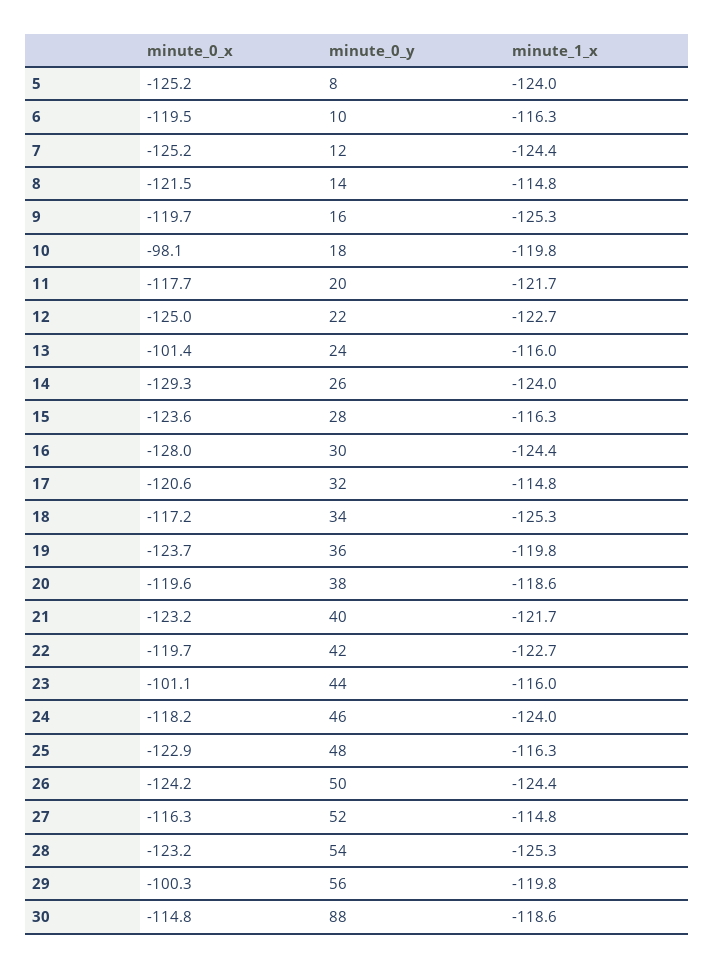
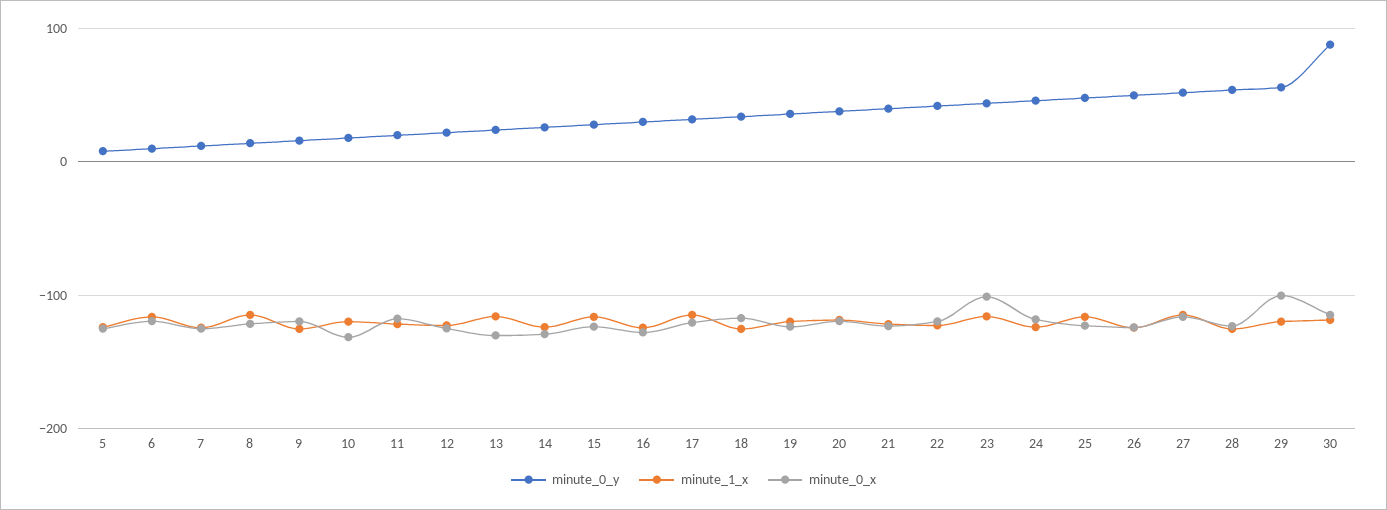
minute_0_x, 10: -98.1 -> -130
minute_0_x, 13: -101.4 -> -130

